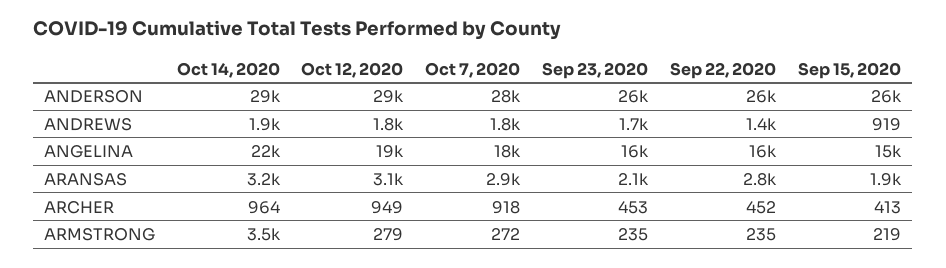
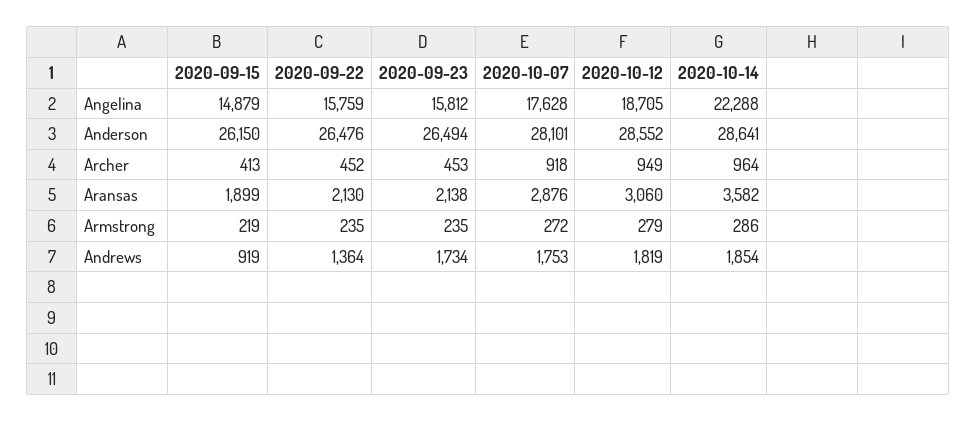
Oct 14, 2020, ARANSAS: 3200 -> 3582
Sep 22, 2020, ARANSAS: 2800 -> 2130
Oct 14, 2020, ARMSTRONG: 3500 -> 286

